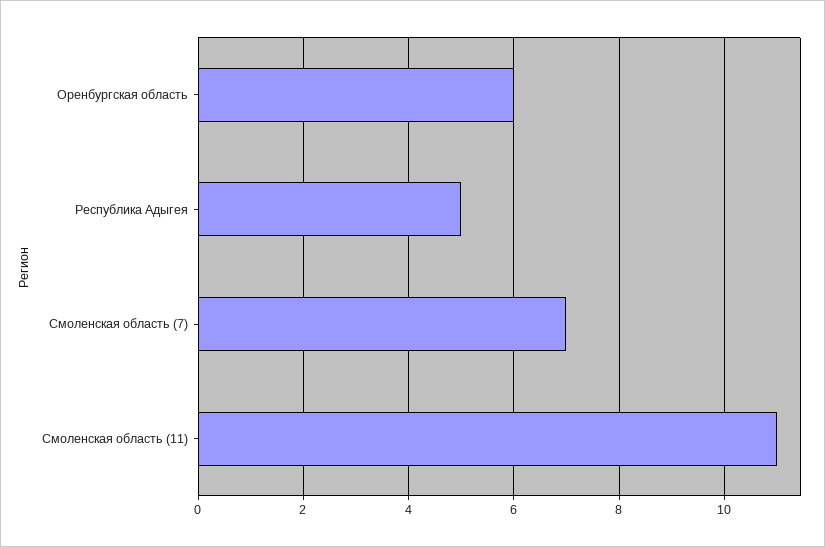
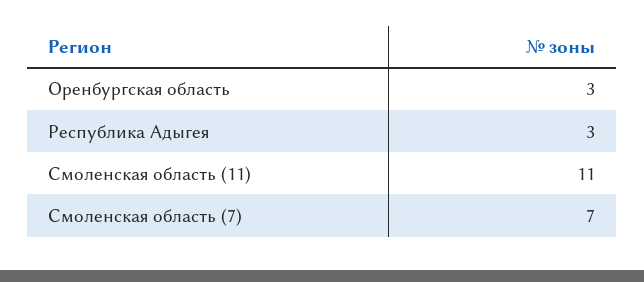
Оренбургская область: 6 -> 3
Республика Адыгея: 5 -> 3

